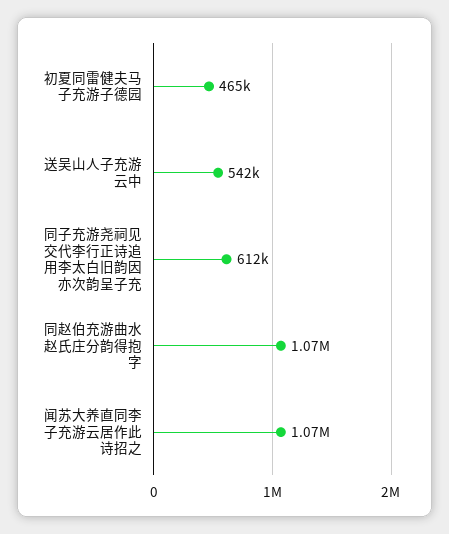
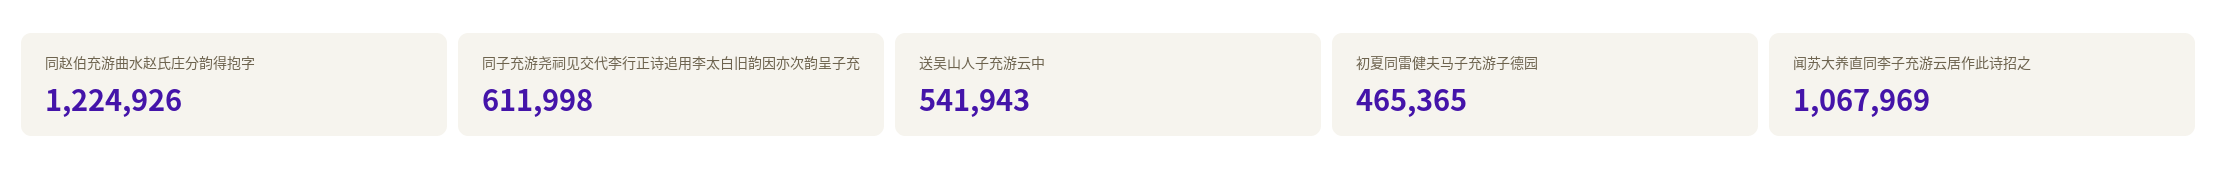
同赵伯充游曲水赵氏庄分韵得抱字: 1070000 -> 1224926

